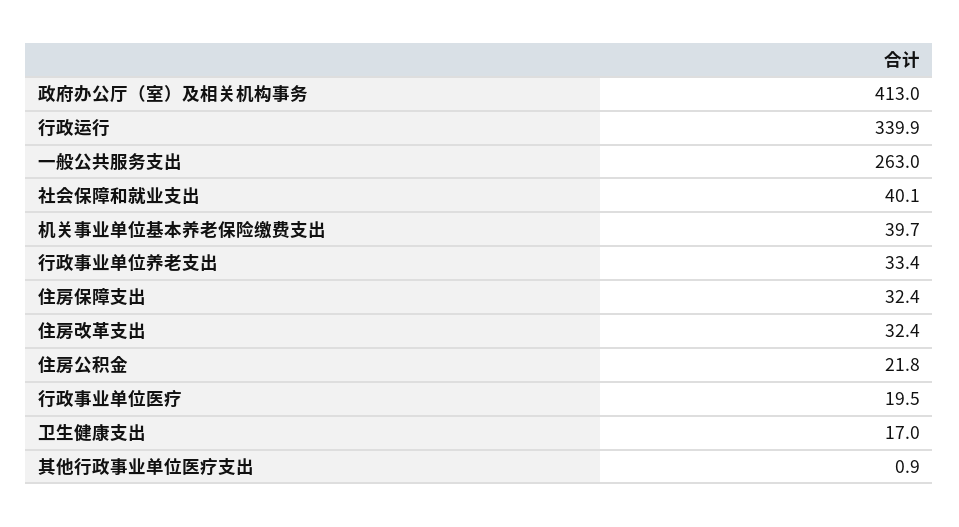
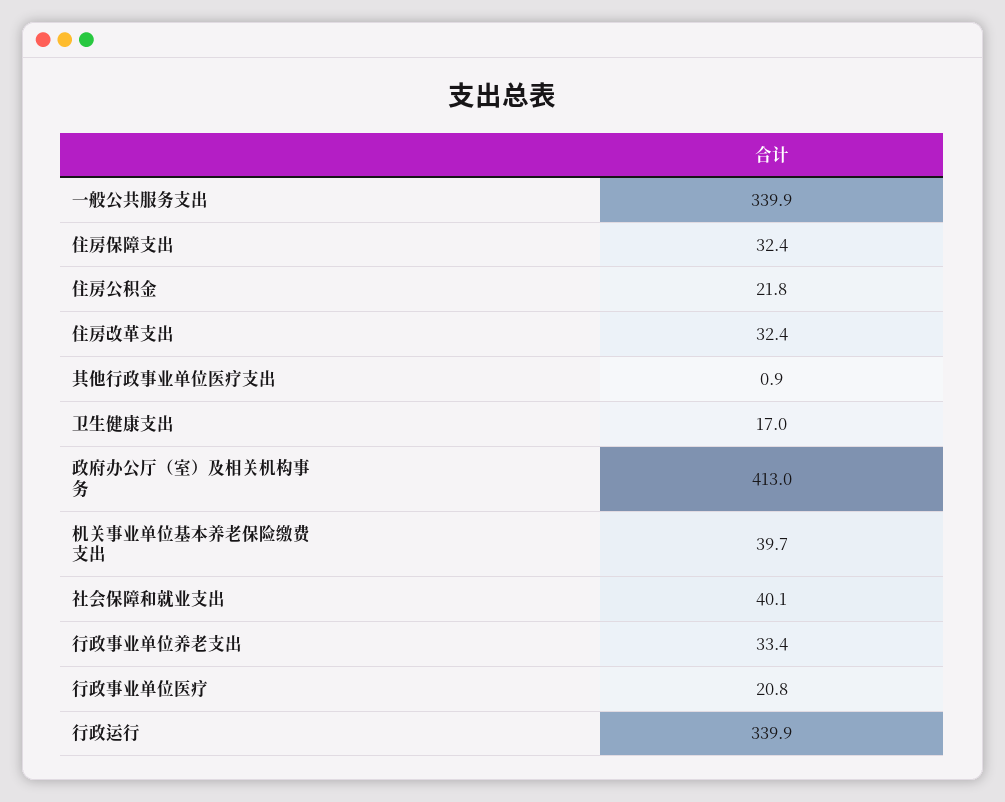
一般公共服务支出: 263 -> 339.9
行政事业单位医疗: 19.5 -> 20.8

